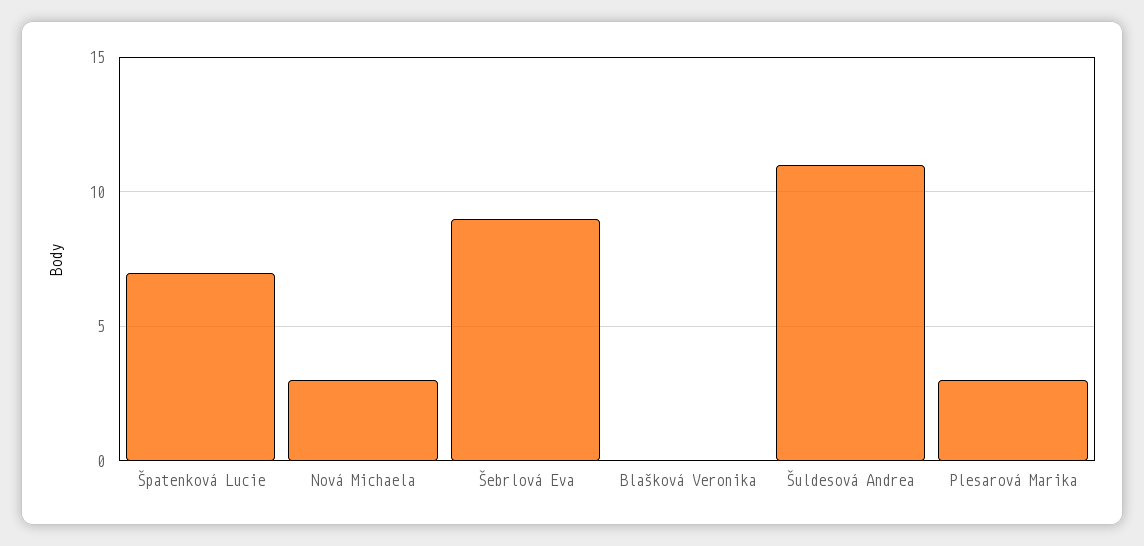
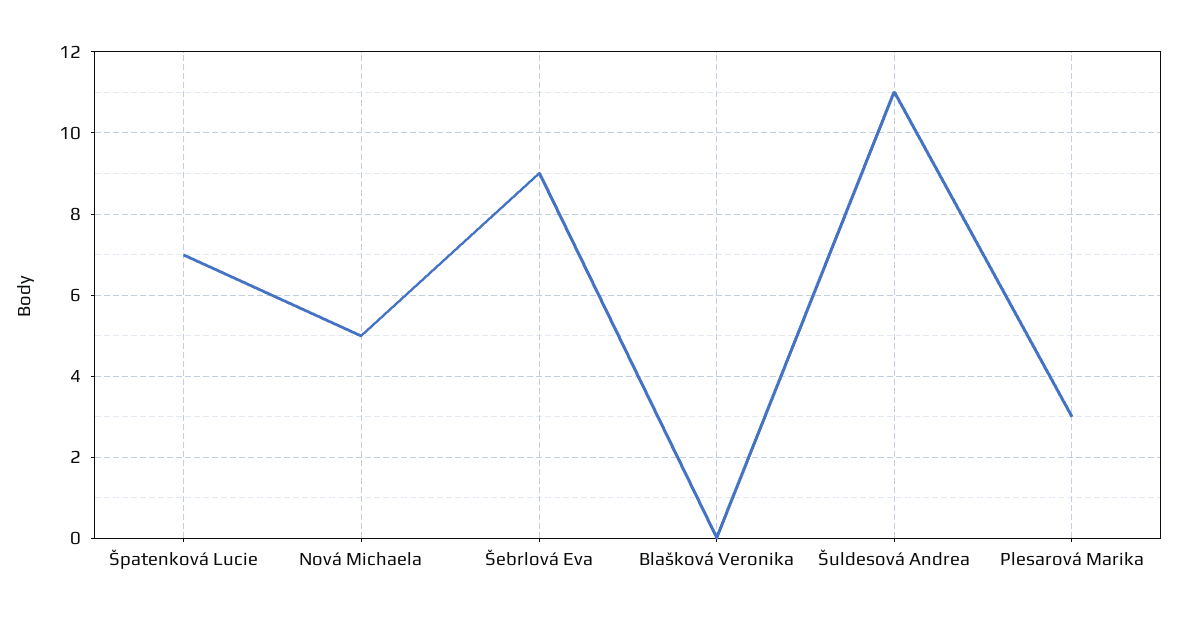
Nová Michaela: 3 -> 5

